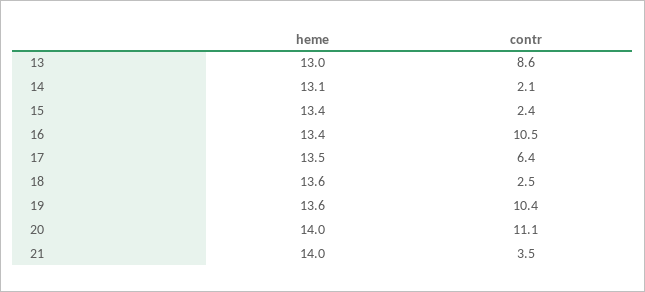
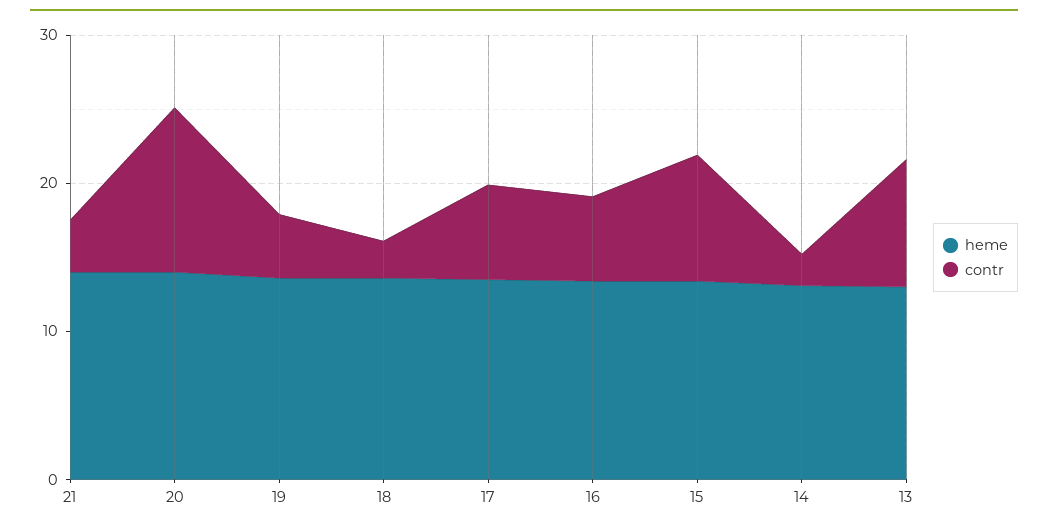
contr, 15: 2.4 -> 8
contr, 16: 10.5 -> 6
contr, 19: 10.4 -> 4

